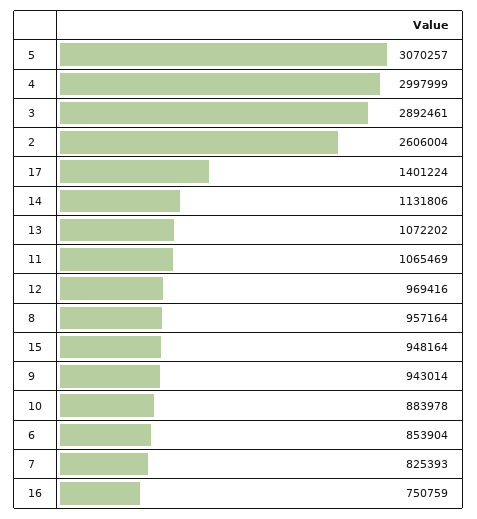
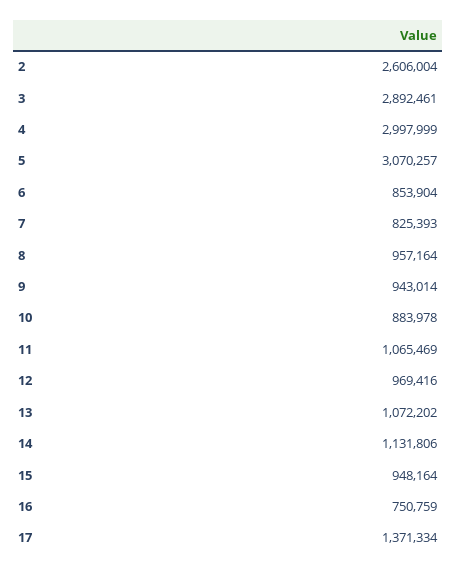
17: 1401224 -> 1371334

